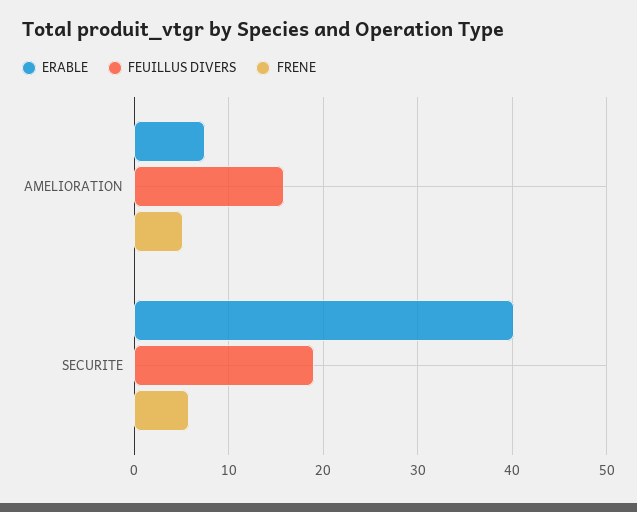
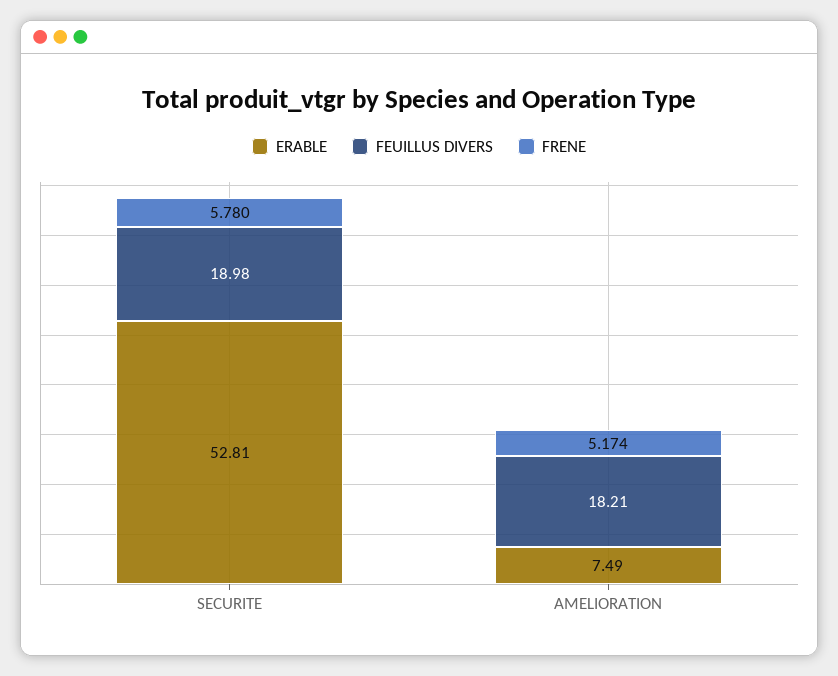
FEUILLUS DIVERS, AMELIORATION: 16 -> 18.21
ERABLE, SECURITE: 40 -> 52.81

